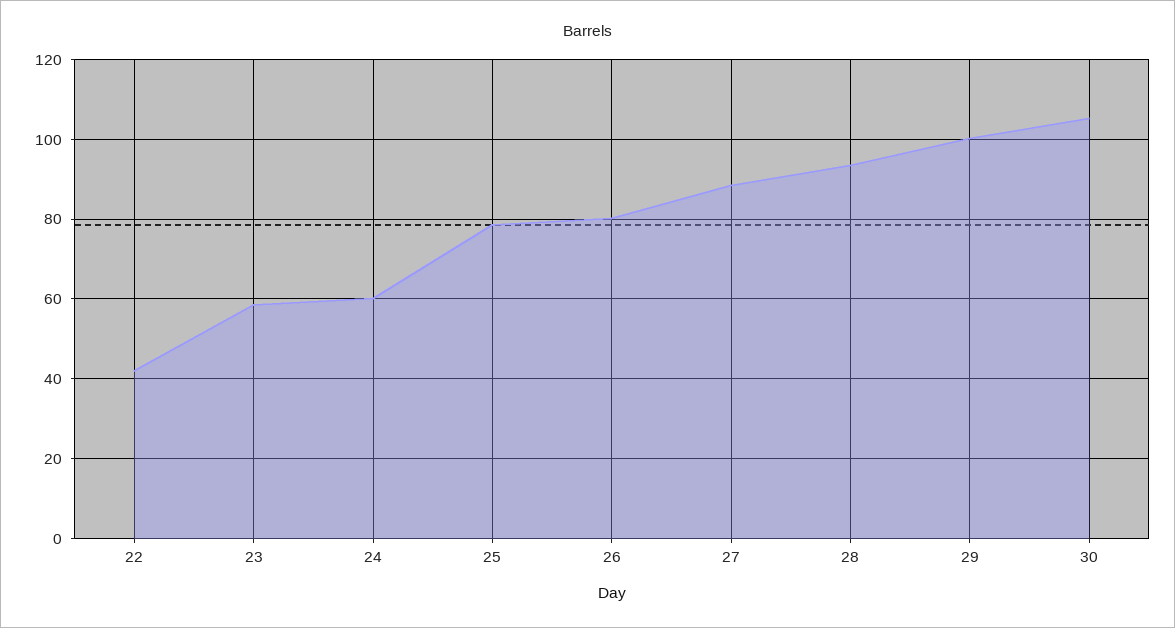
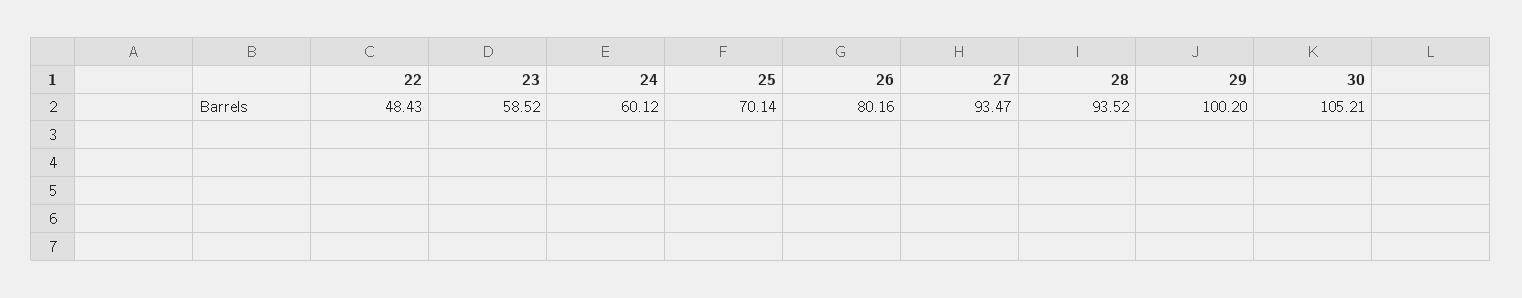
22: 42 -> 48.43
25: 78 -> 70.14
27: 88 -> 93.47

